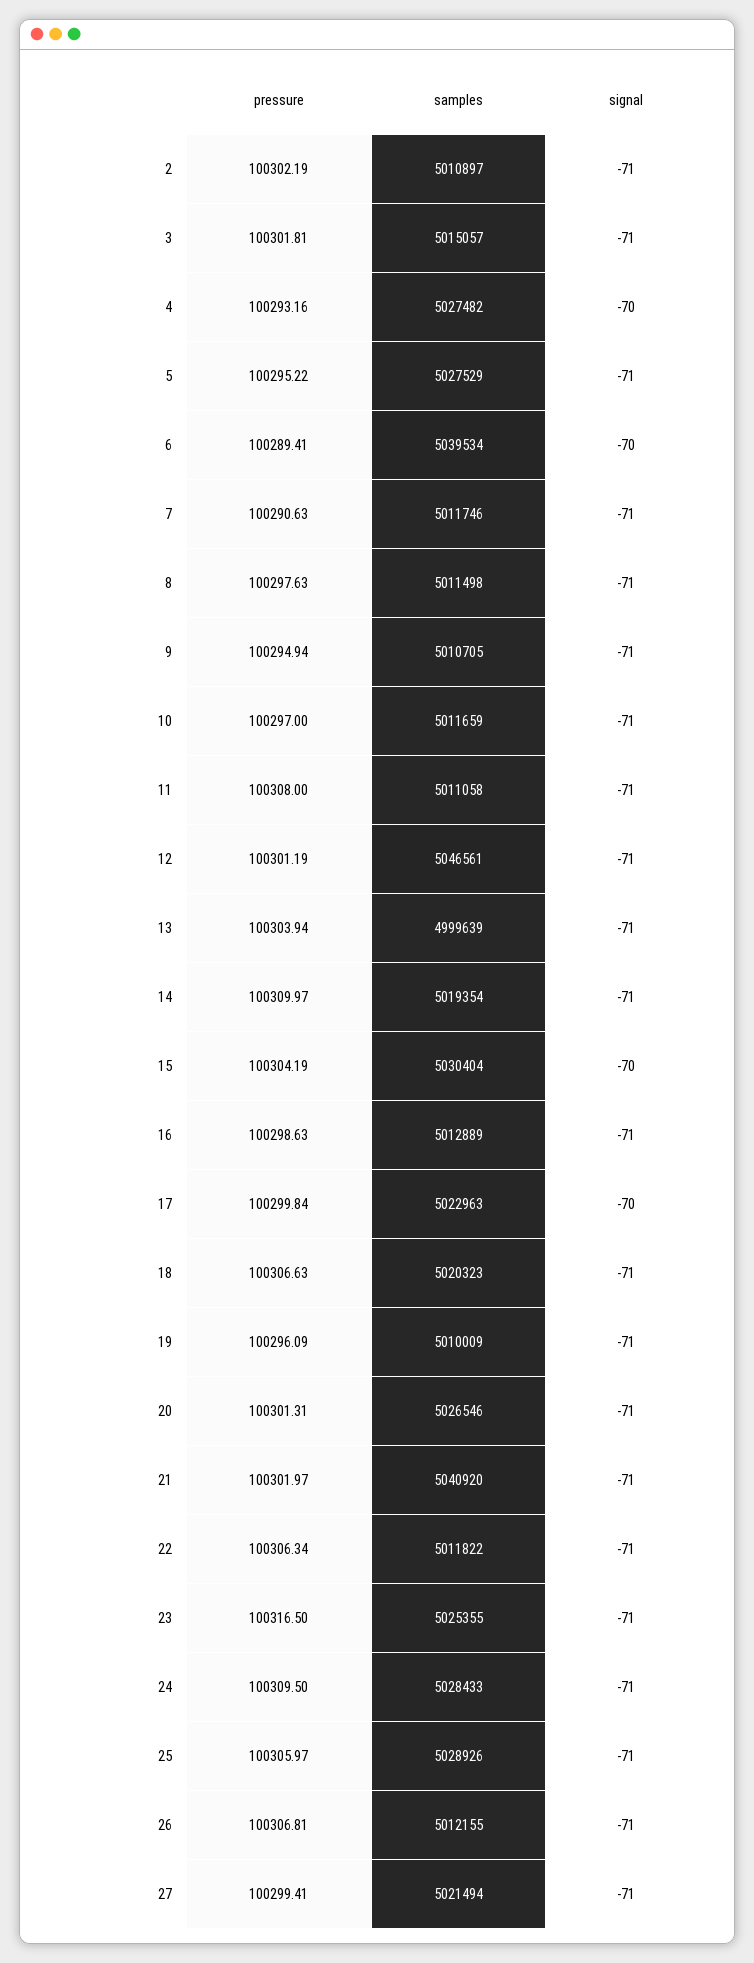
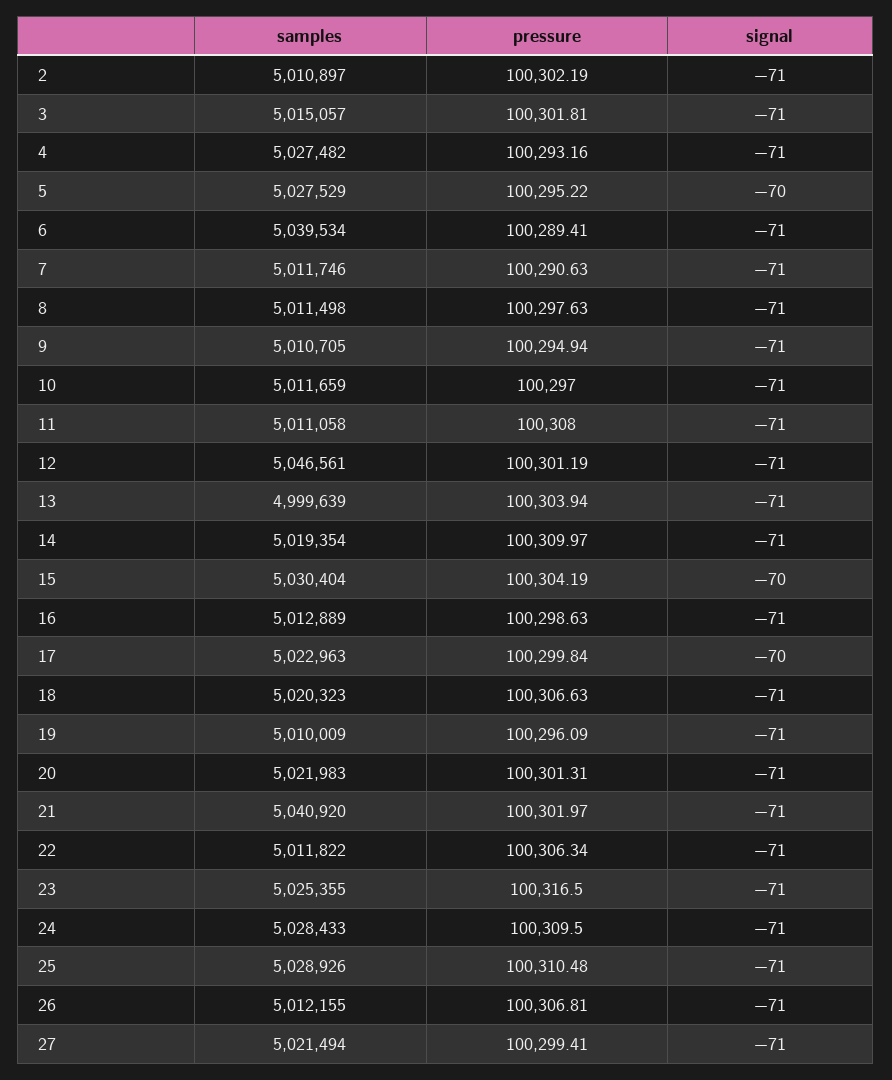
signal, 4: -70 -> -71
signal, 5: -71 -> -70
signal, 6: -70 -> -71
samples, 20: 5026546 -> 5021983
pressure, 25: 100305.97 -> 100310.48

